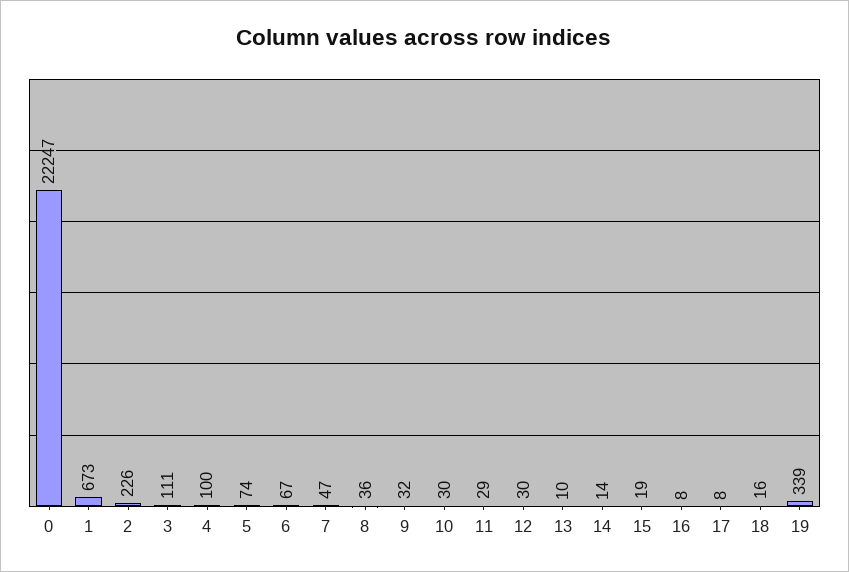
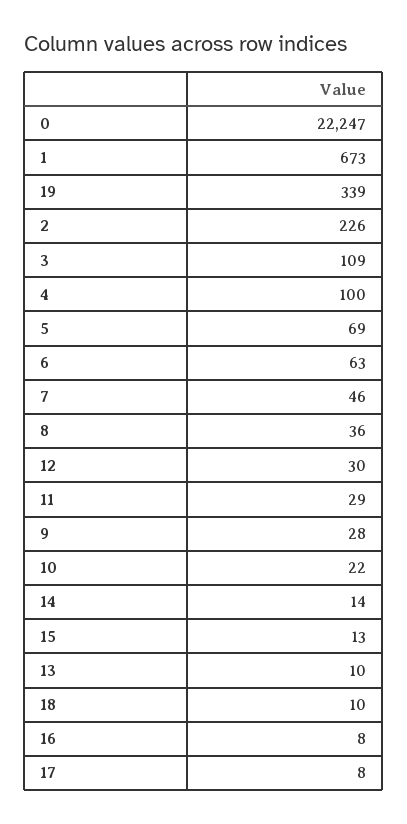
3: 111 -> 109
5: 74 -> 69
6: 67 -> 63
7: 47 -> 46
9: 32 -> 28
10: 30 -> 22
15: 19 -> 13
18: 16 -> 10

